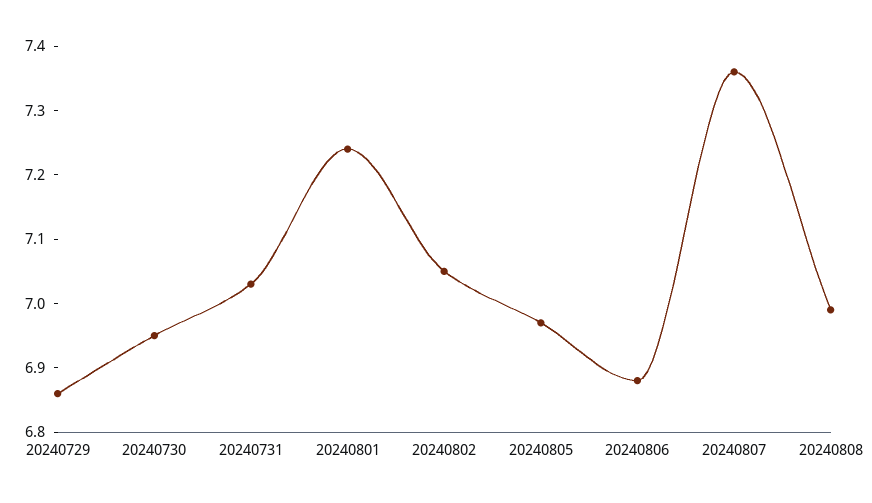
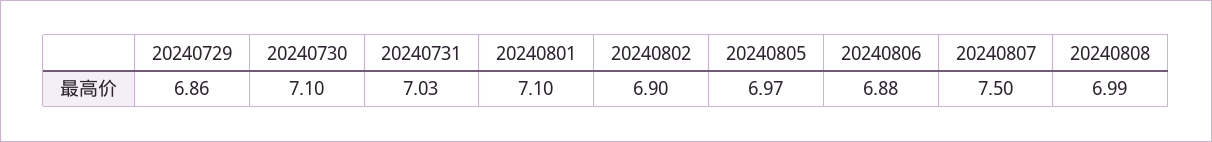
20240730: 6.95 -> 7.1
20240801: 7.25 -> 7.1
20240802: 7.05 -> 6.9
20240807: 7.35 -> 7.5

